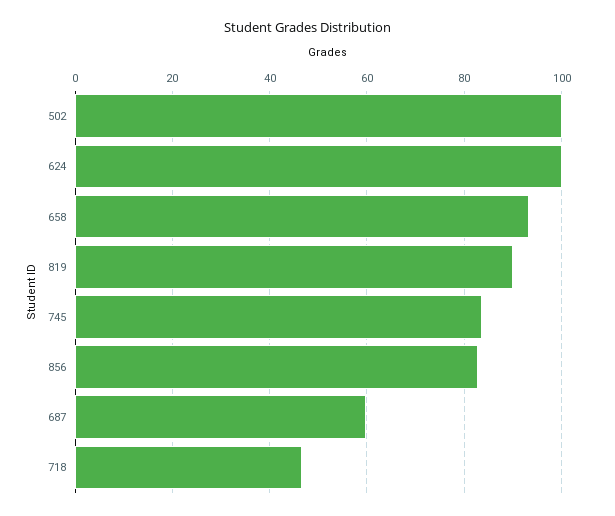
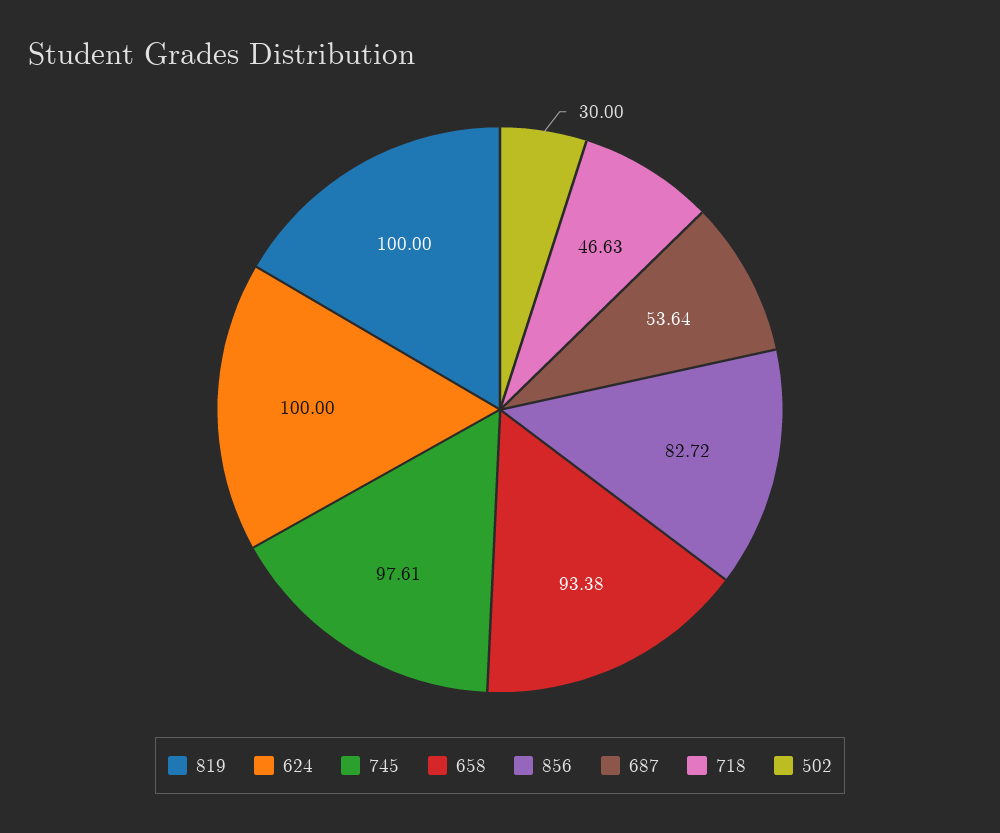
502: 100 -> 30
819: 90 -> 100
745: 84 -> 97.61
687: 60 -> 53.64

